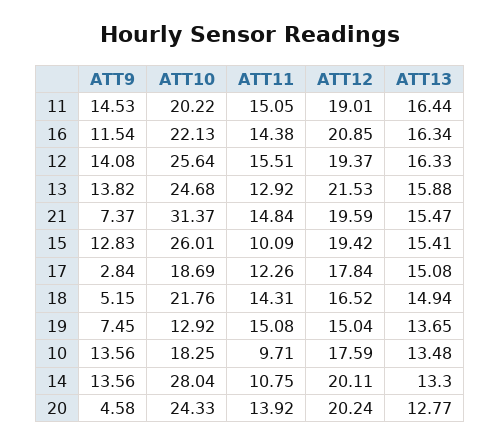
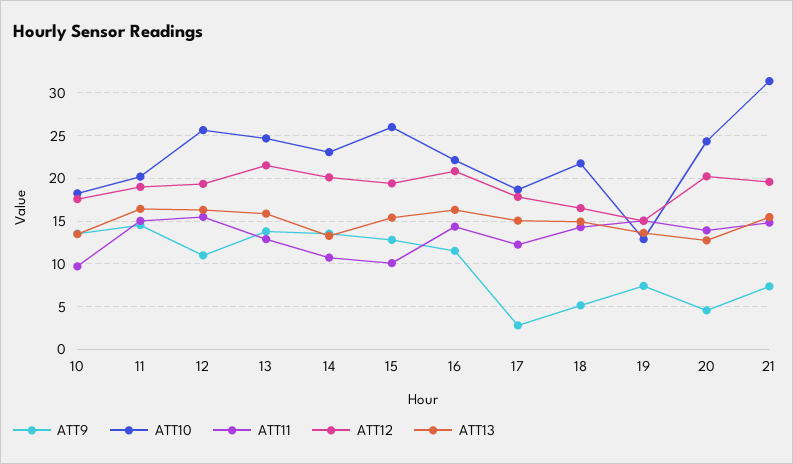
ATT9, 12: 14.08 -> 11
ATT10, 14: 28.04 -> 23

